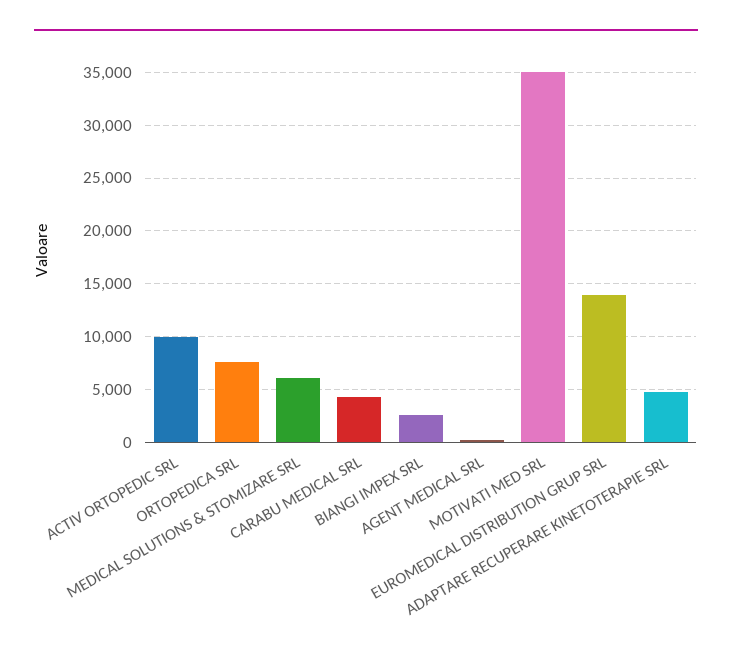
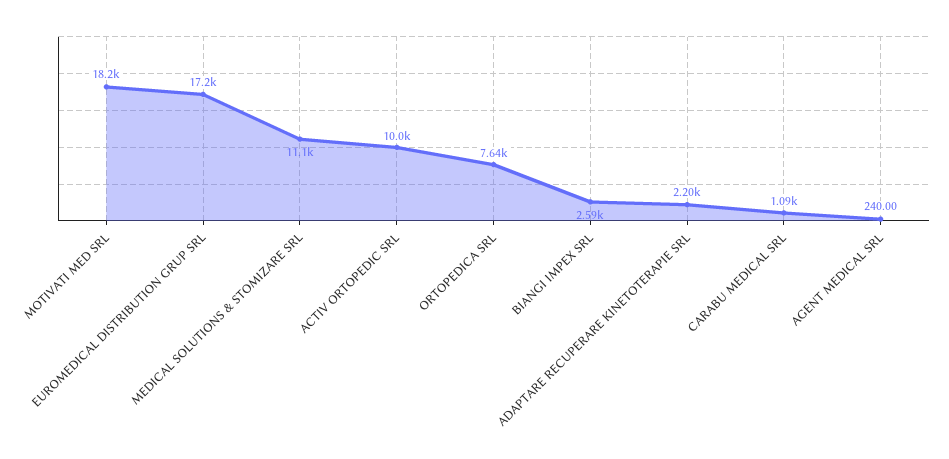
MEDICAL SOLUTIONS & STOMIZARE SRL: 6000 -> 11100
CARABU MEDICAL SRL: 4000 -> 1090
MOTIVATI MED SRL: 35000 -> 18200
EUROMEDICAL DISTRIBUTION GRUP SRL: 14000 -> 17200
ADAPTARE RECUPERARE KINETOTERAPIE SRL: 5000 -> 2200

